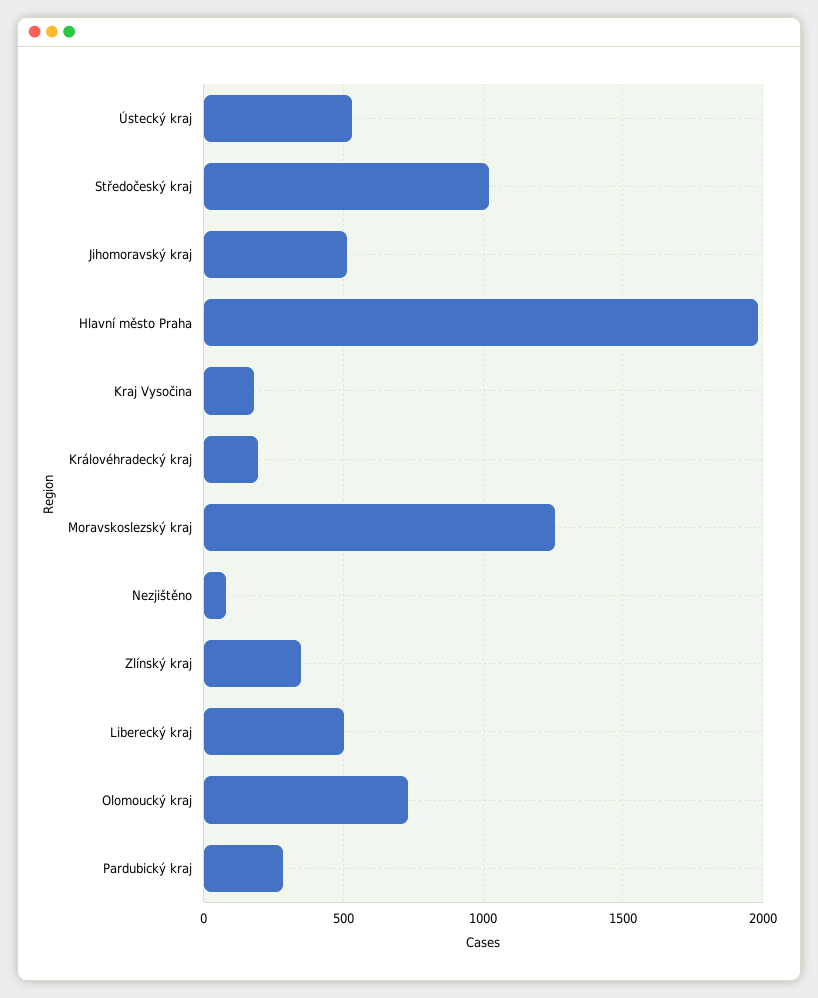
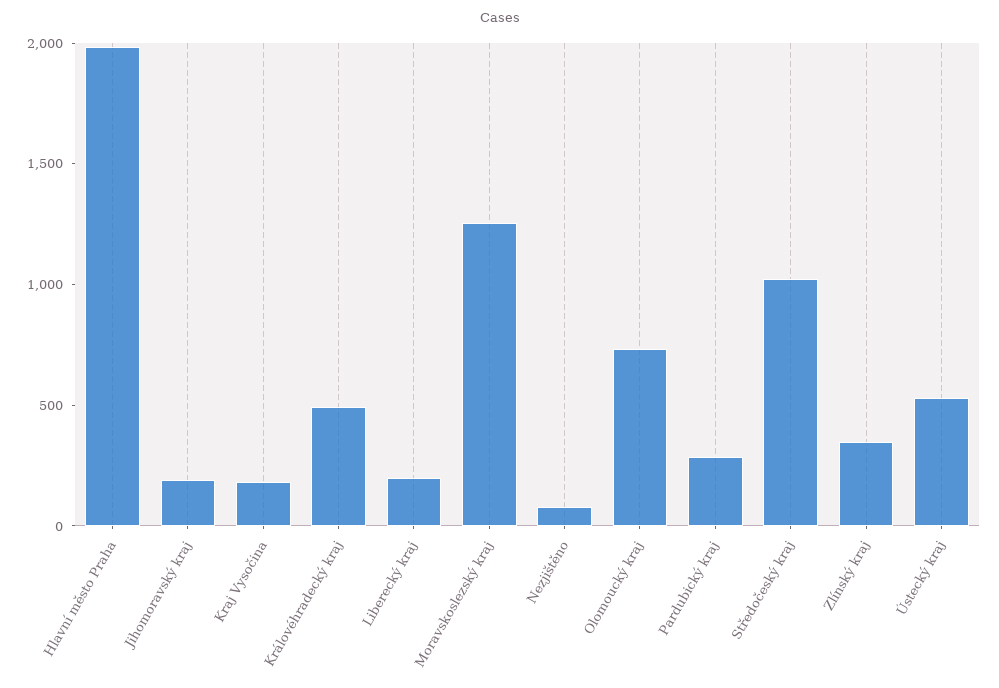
Jihomoravský kraj: 500 -> 200
Královéhradecký kraj: 200 -> 500
Liberecký kraj: 500 -> 200

